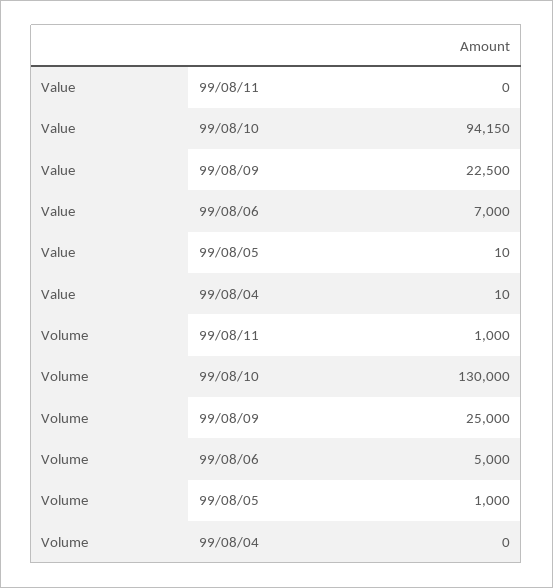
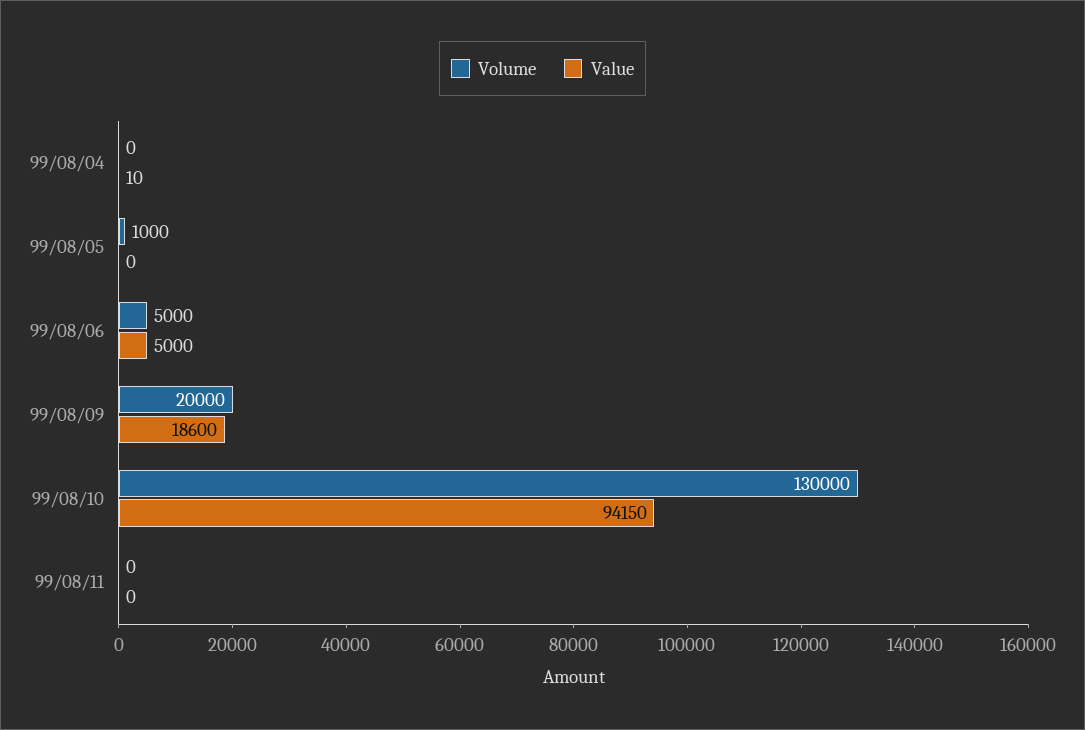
Value, 99/08/09: 22500 -> 18600
Value, 99/08/06: 7000 -> 5000
Value, 99/08/05: 10 -> 0
Volume, 99/08/11: 1000 -> 0
Volume, 99/08/09: 25000 -> 20000

